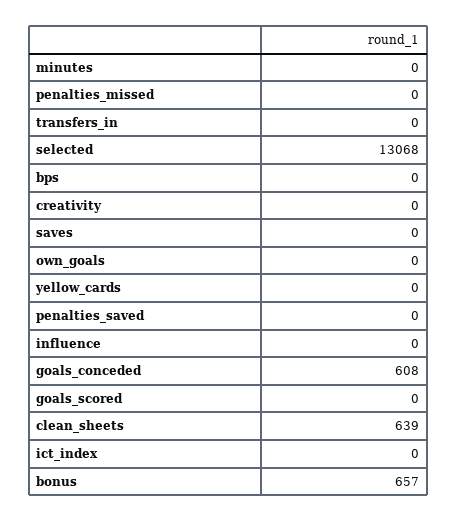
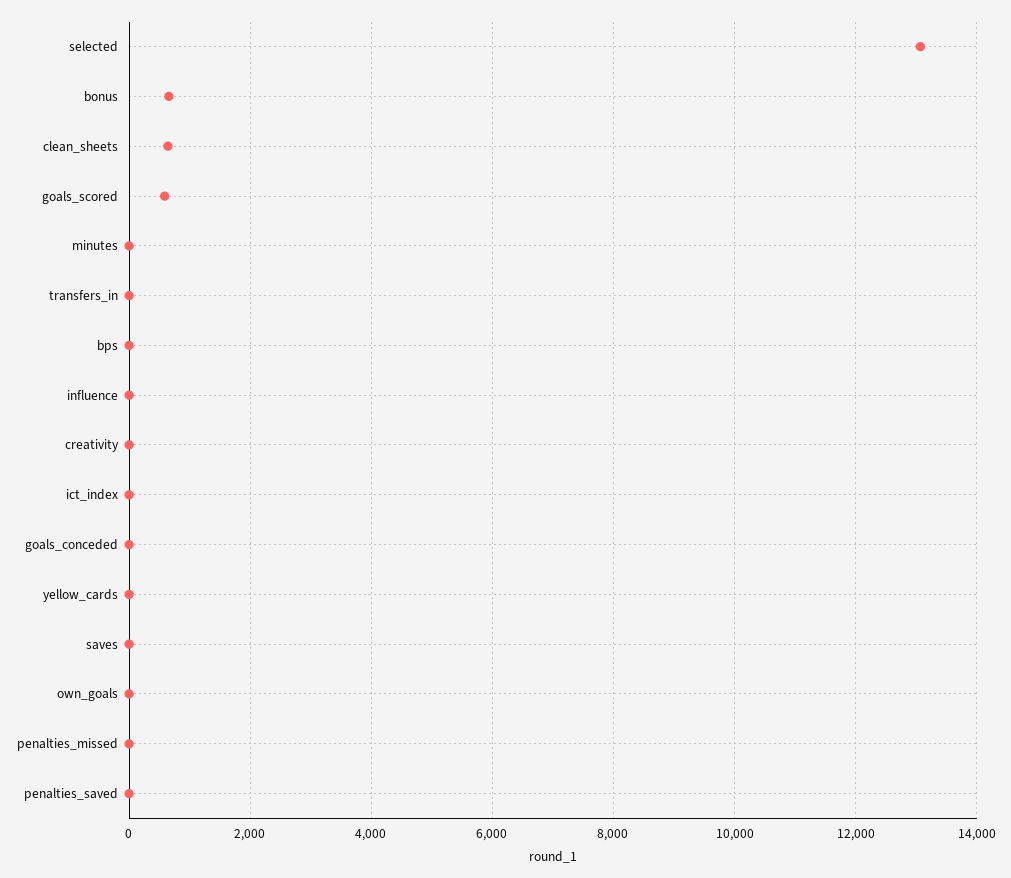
goals_conceded: 608 -> 0
goals_scored: 0 -> 600

